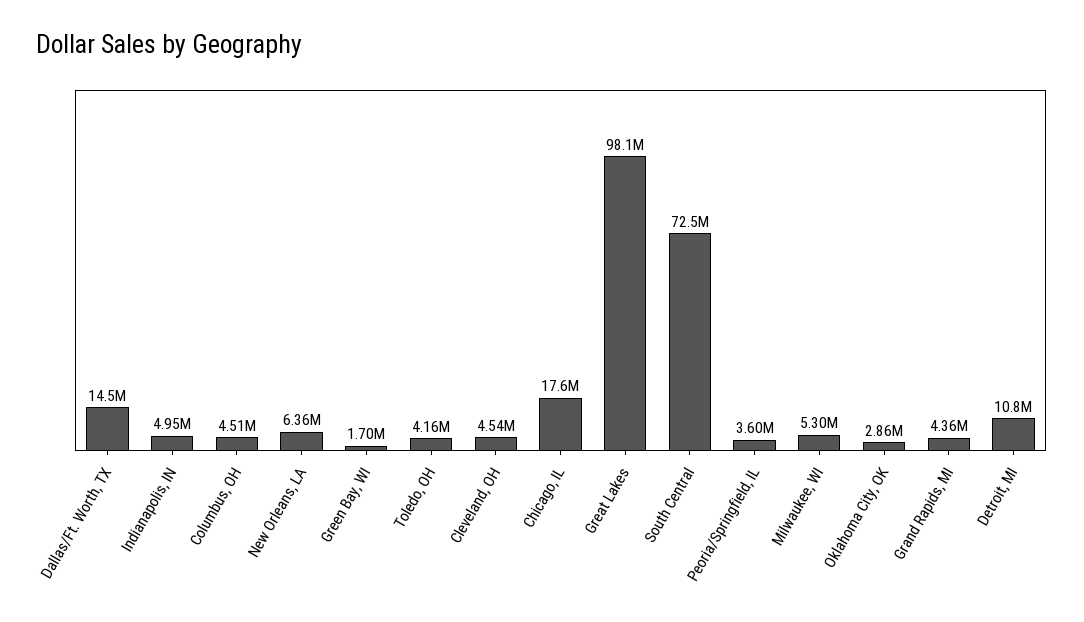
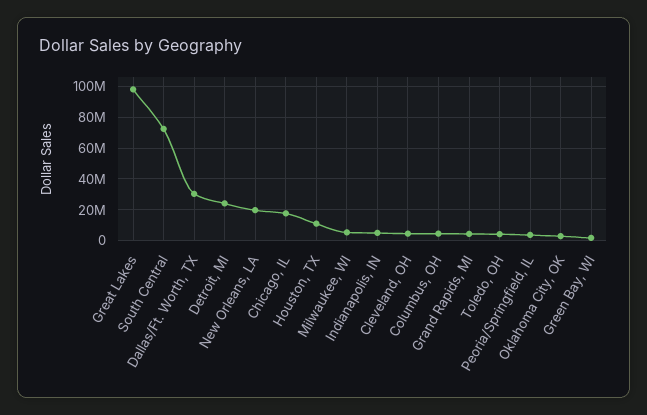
Dallas/Ft. Worth, TX: 14500000 -> 30000000
New Orleans, LA: 6360000 -> 20000000
Detroit, MI: 10800000 -> 25000000
Houston, TX: none -> 10000000

